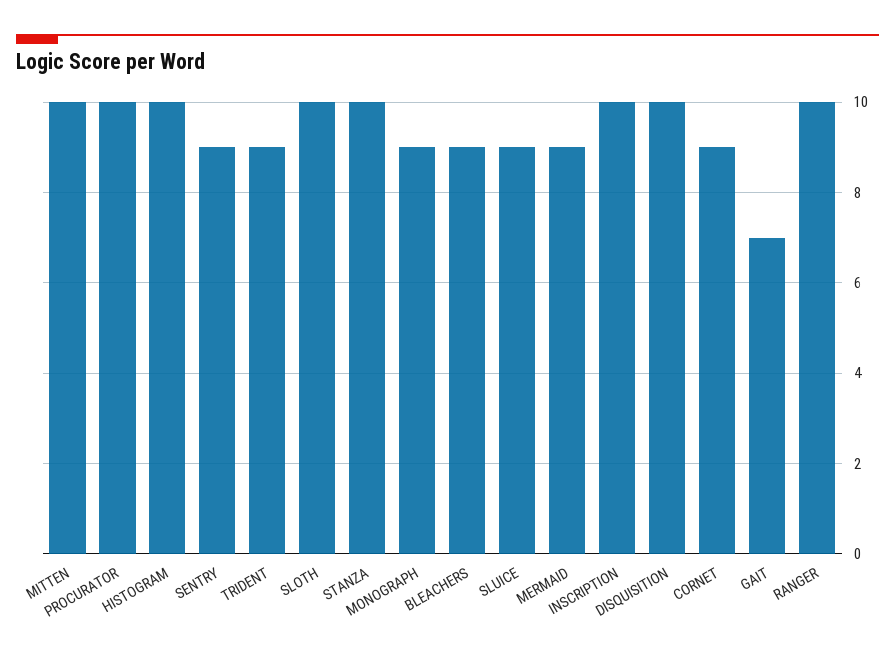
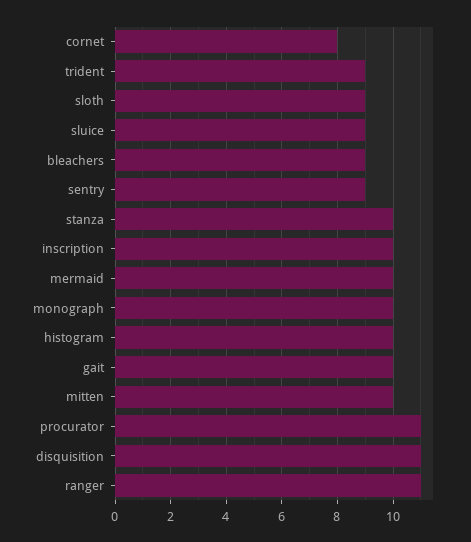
PROCURATOR: 10 -> 11
SLOTH: 10 -> 9
MONOGRAPH: 9 -> 10
MERMAID: 9 -> 10
DISQUISITION: 10 -> 11
CORNET: 9 -> 8
GAIT: 7 -> 10
RANGER: 10 -> 11

